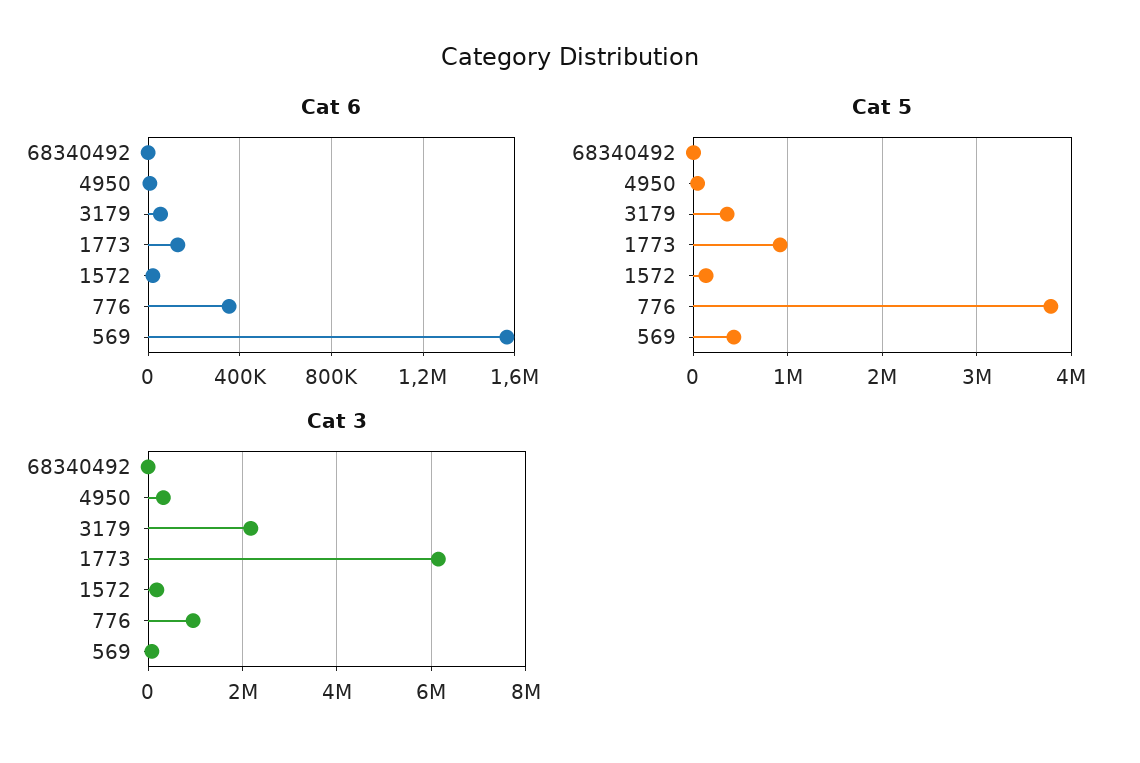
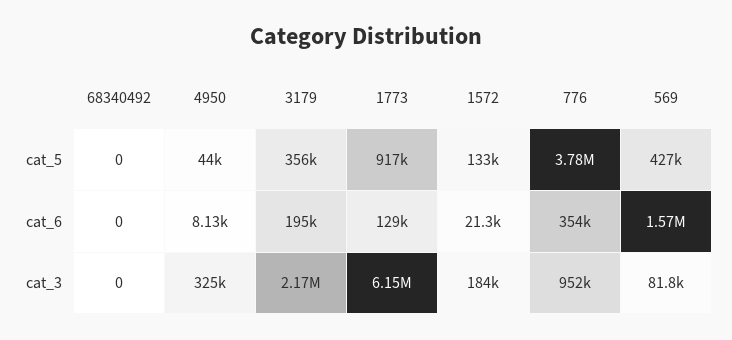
Cat 6, 3179: 50000 -> 195000

